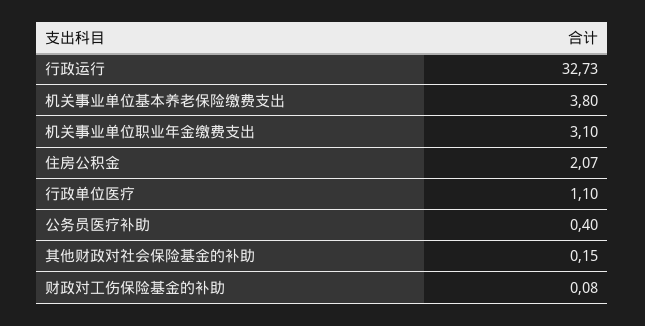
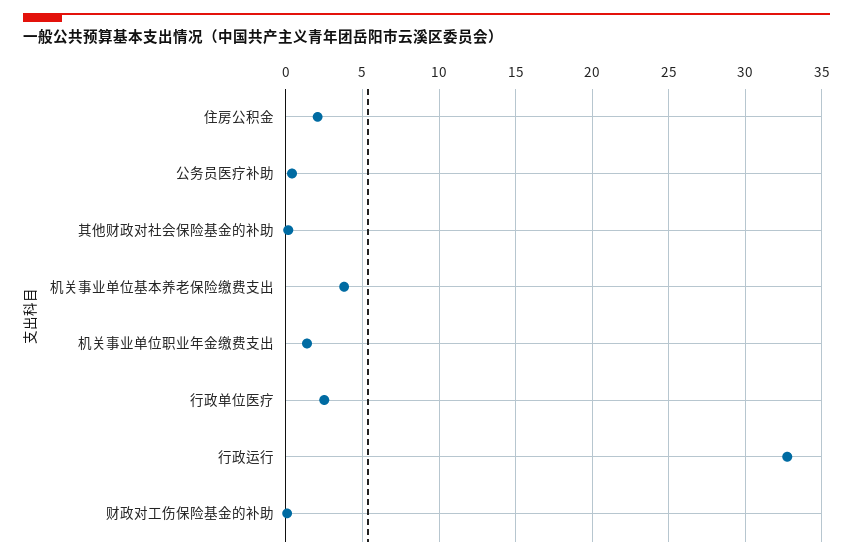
机关事业单位职业年金缴费支出: 3.1 -> 1.5
行政单位医疗: 1.1 -> 2.5

